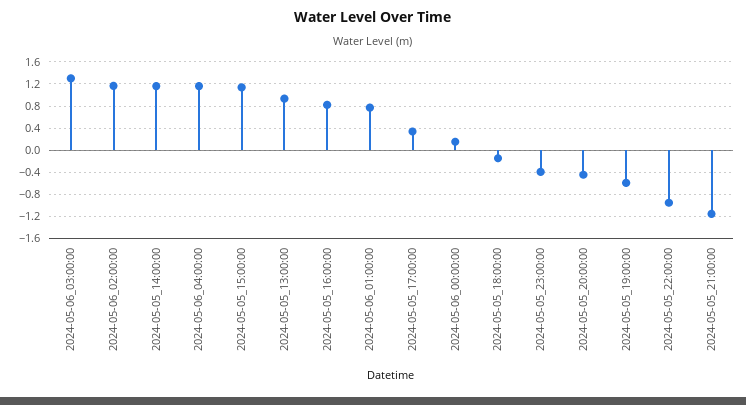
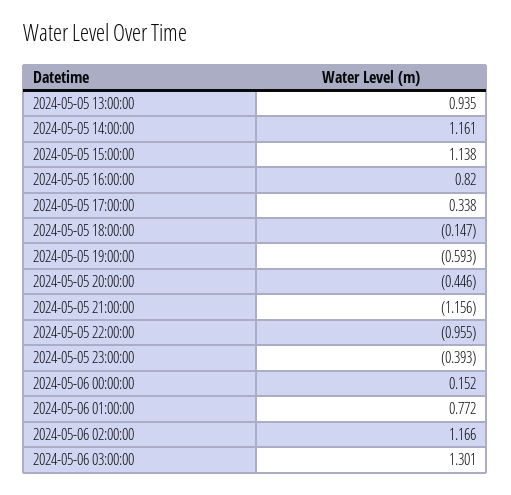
2024-05-06_04:00:00: 1.2 -> none

